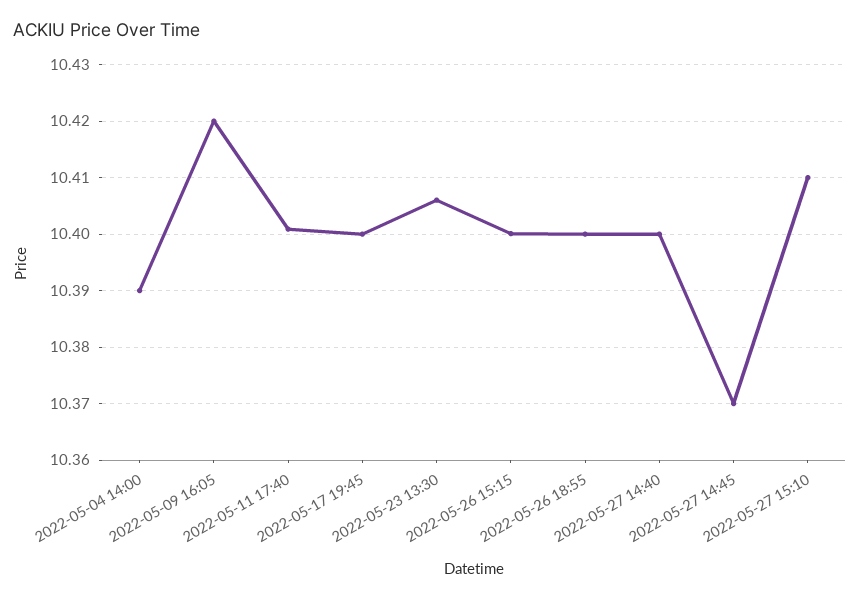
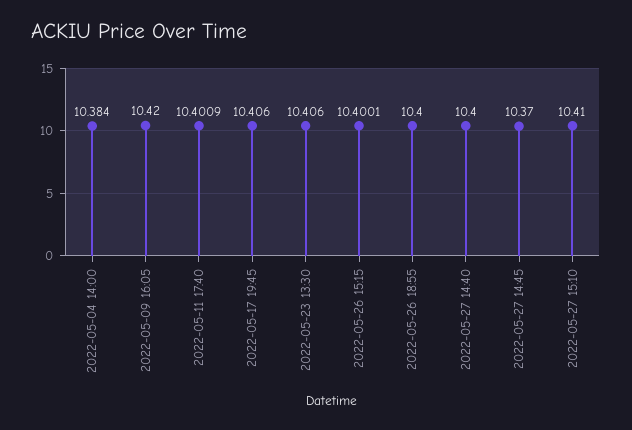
2022-05-04 14:00: 10.39 -> 10.384
2022-05-17 19:45: 10.4 -> 10.406

